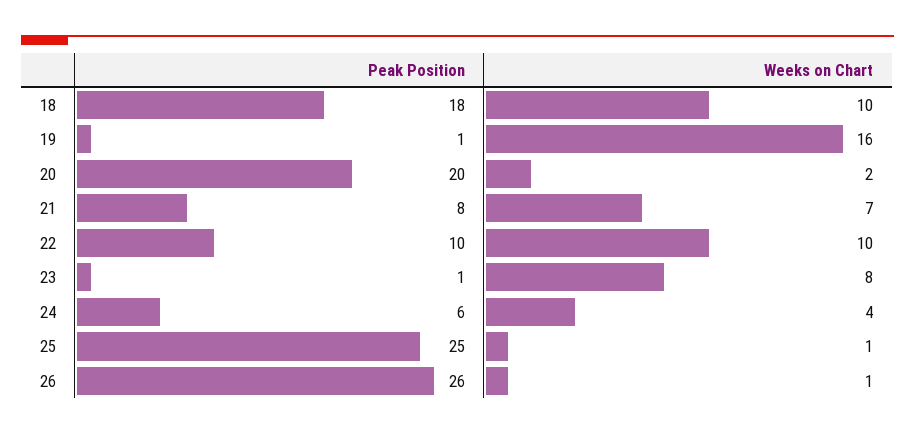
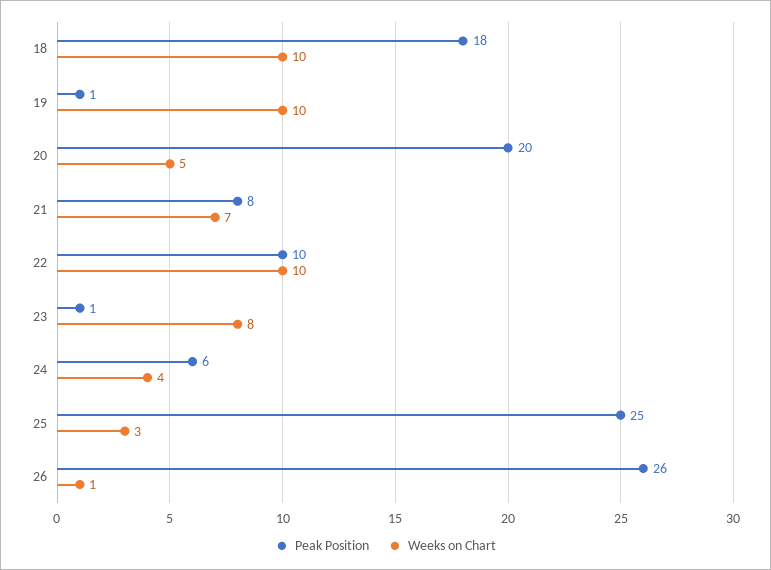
Weeks on Chart, 19: 16 -> 10
Weeks on Chart, 20: 2 -> 5
Weeks on Chart, 25: 1 -> 3

